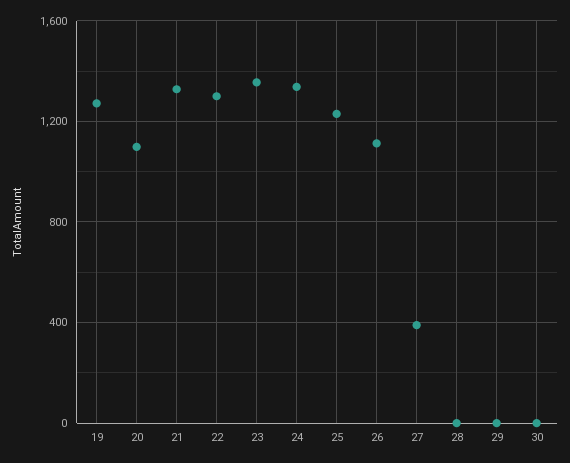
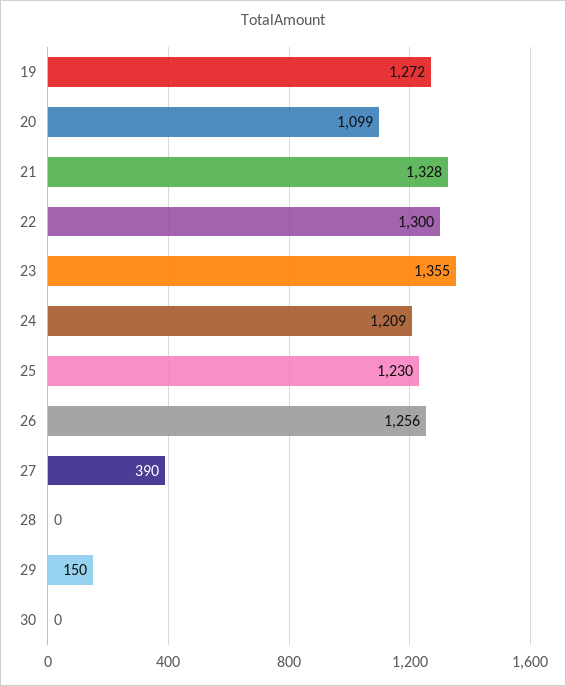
24: 1350 -> 1209
26: 1100 -> 1256
29: 0 -> 150

